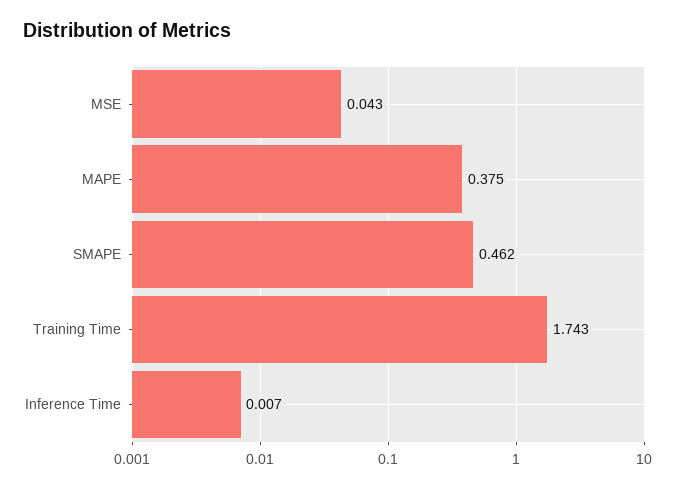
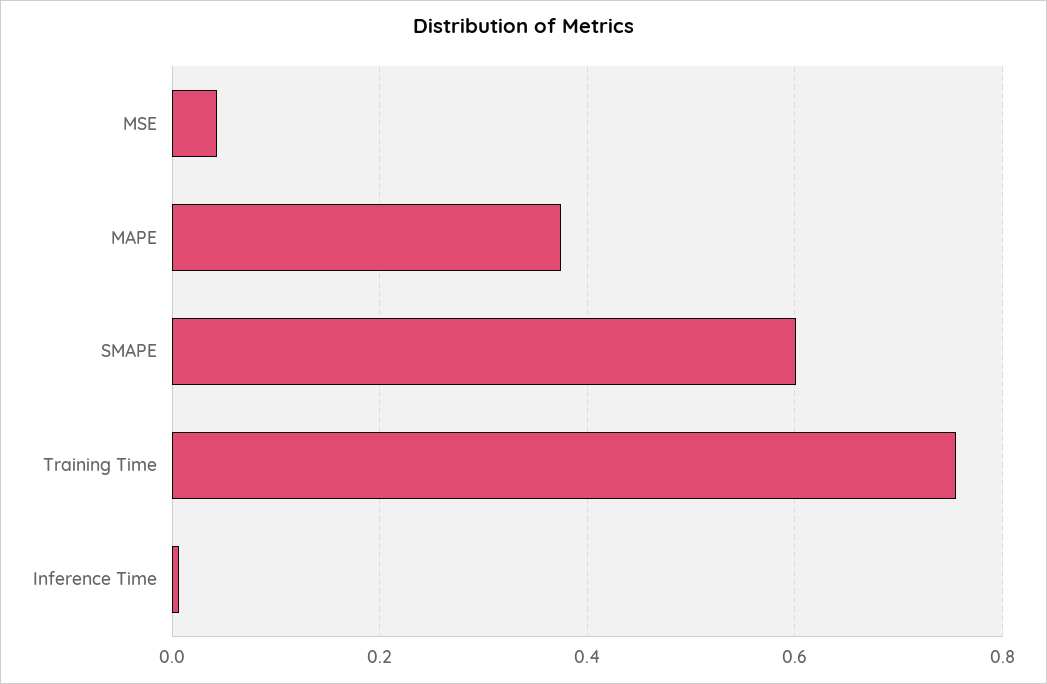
SMAPE: 0.462 -> 0.6
Training Time: 1.743 -> 0.76

